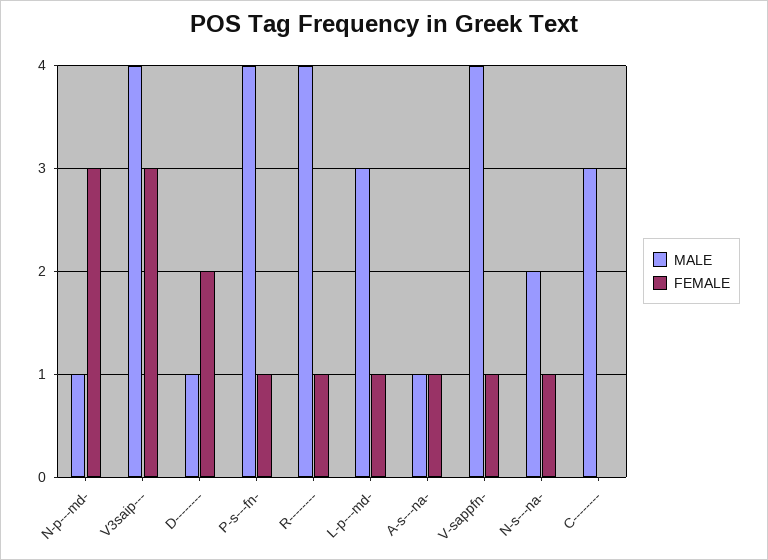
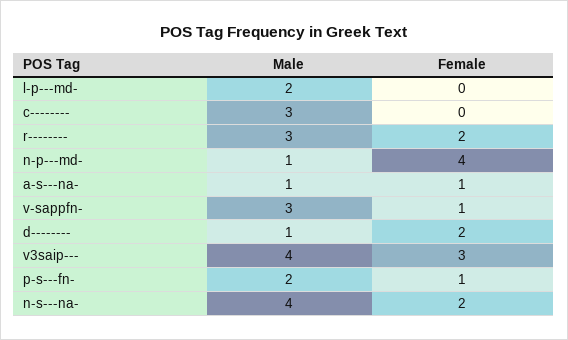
FEMALE, N-p---md-: 3 -> 4
MALE, P-s---fn-: 4 -> 2
MALE, R--------: 4 -> 3
FEMALE, R--------: 1 -> 2
MALE, L-p---md-: 3 -> 2
FEMALE, L-p---md-: 1 -> 0
MALE, V-sappfn-: 4 -> 3
MALE, N-s---na-: 2 -> 4
FEMALE, N-s---na-: 1 -> 2

